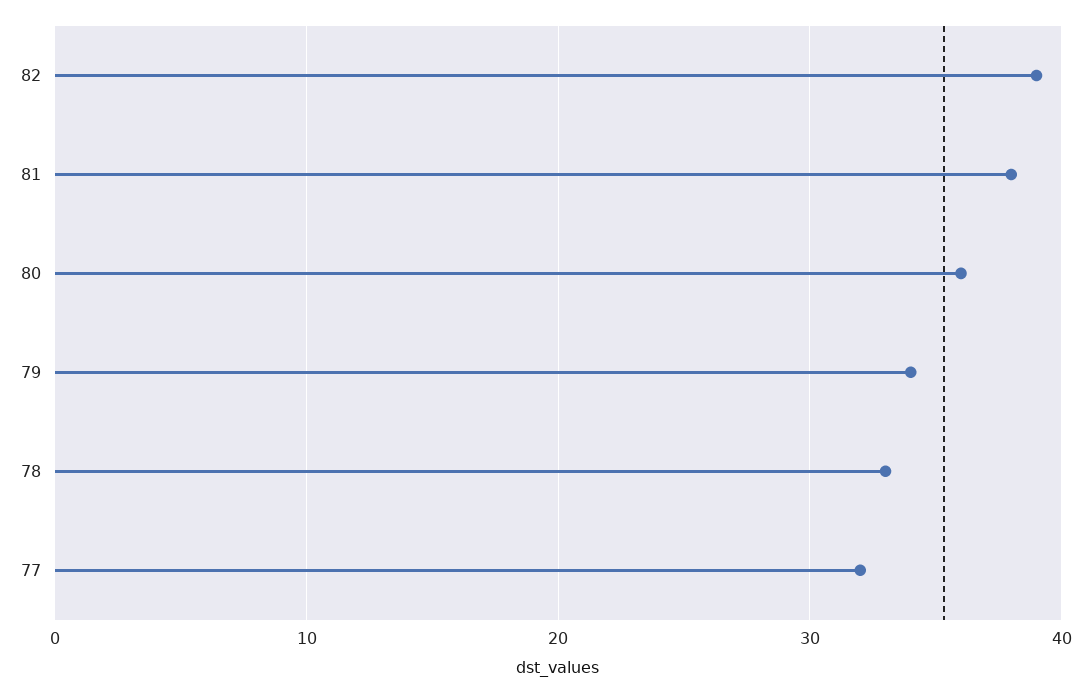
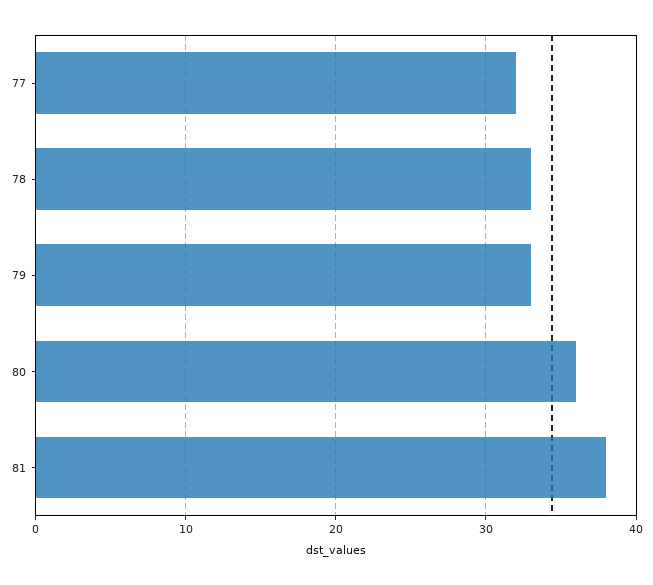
82: 39 -> none
79: 34 -> 33

